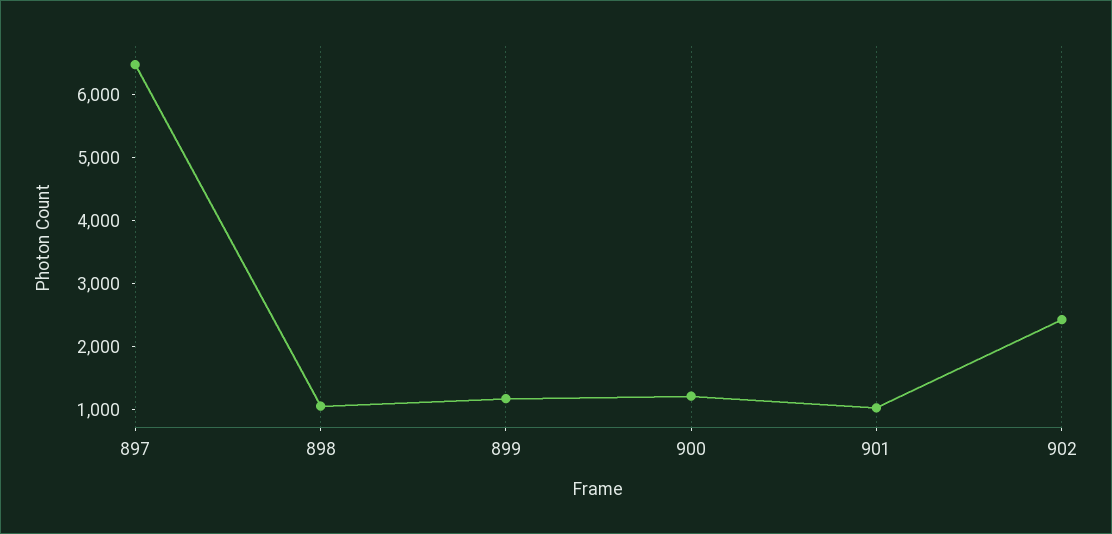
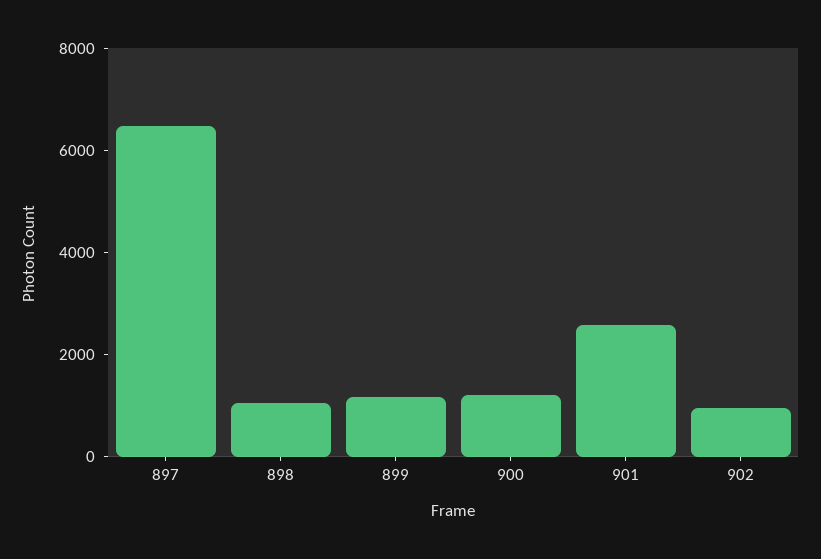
901: 1000 -> 2500
902: 2400 -> 1000

